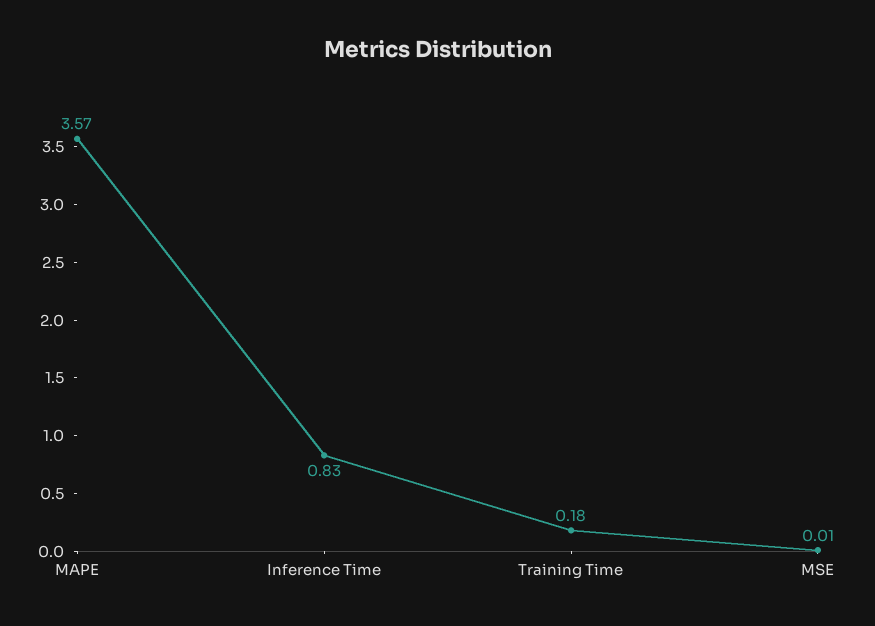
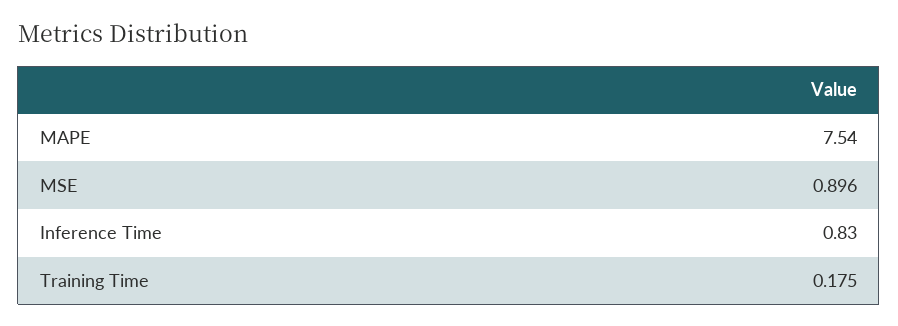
MAPE: 3.57 -> 7.54
MSE: 0.01 -> 0.896

